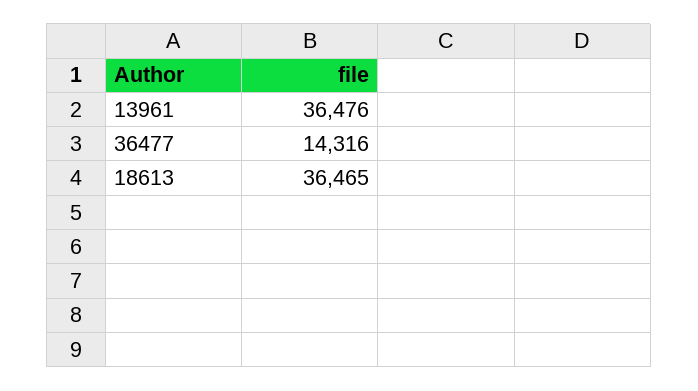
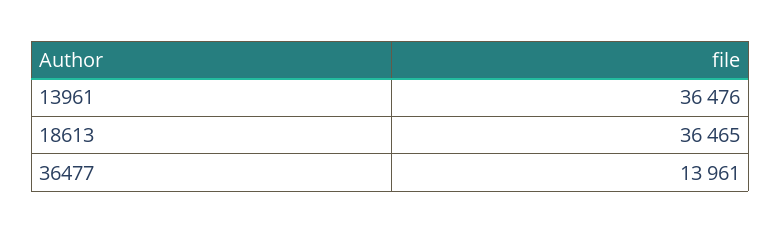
36477: 14316 -> 13961

